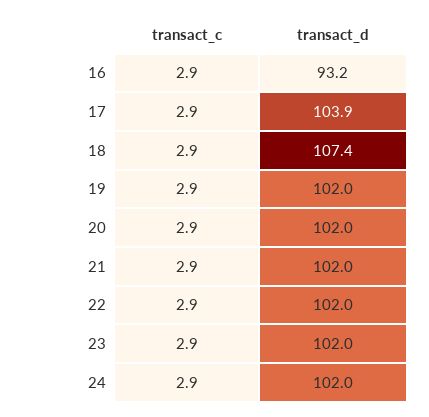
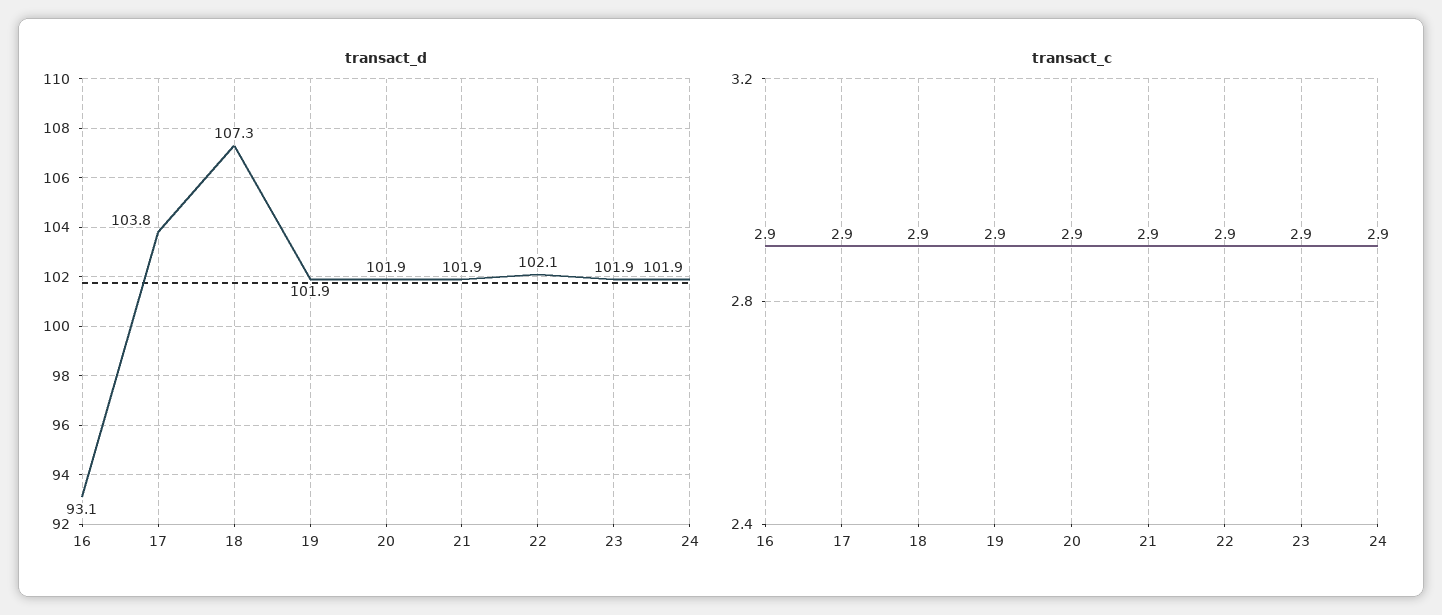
transact_d, 16: 93.2 -> 93.1
transact_d, 17: 103.9 -> 103.8
transact_d, 18: 107.4 -> 107.3
transact_d, 19: 102 -> 101.9
transact_d, 20: 102 -> 101.9
transact_d, 21: 102 -> 101.9
transact_d, 22: 102 -> 102.1
transact_d, 23: 102 -> 101.9
transact_d, 24: 102 -> 101.9

